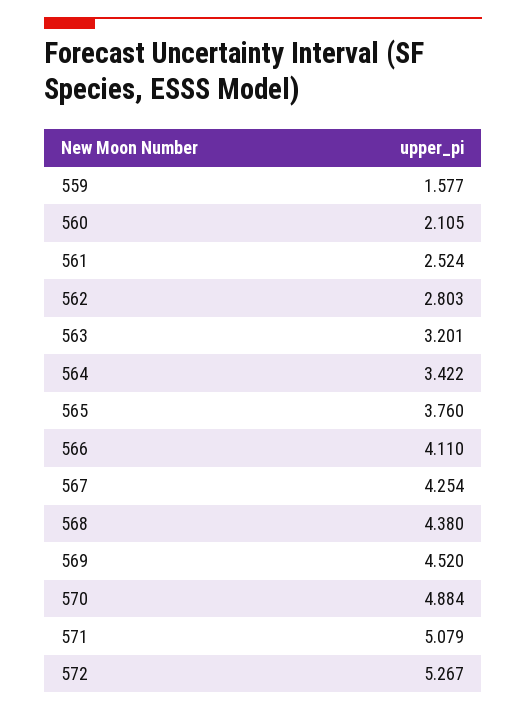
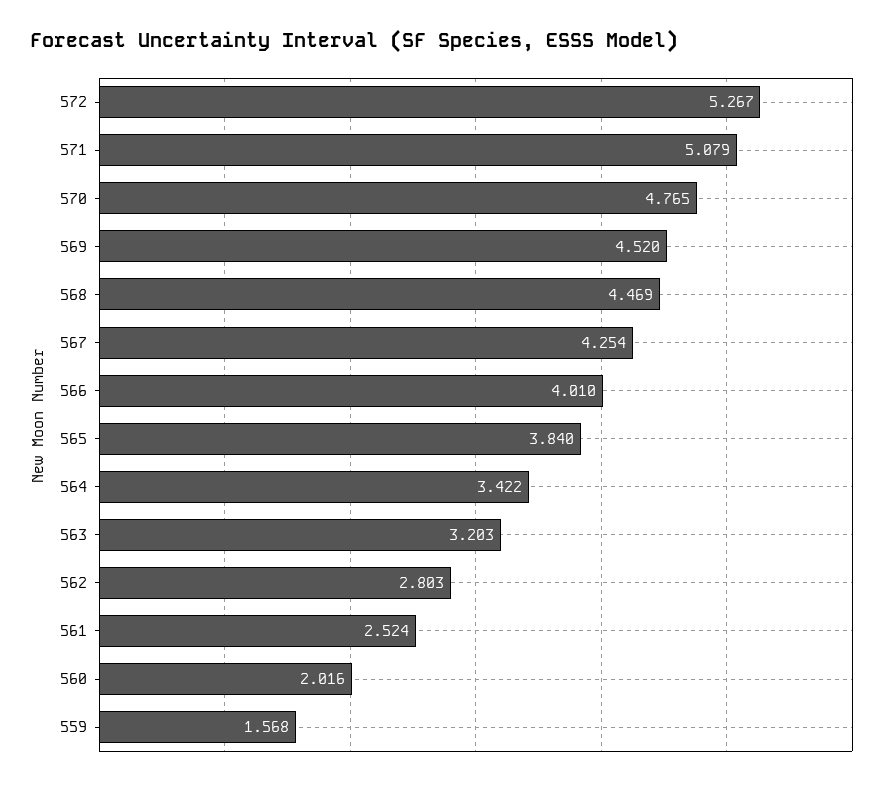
559: 1.577 -> 1.568
560: 2.105 -> 2.016
563: 3.201 -> 3.203
565: 3.76 -> 3.84
566: 4.11 -> 4.01
568: 4.38 -> 4.469
570: 4.884 -> 4.765

